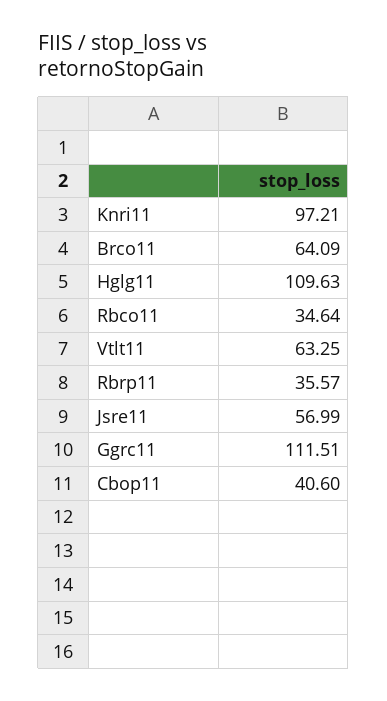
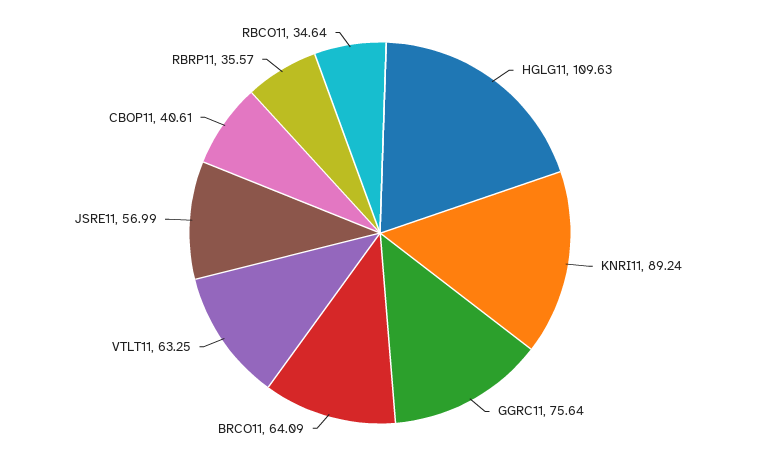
Knri11: 97.21 -> 89.24
Ggrc11: 111.51 -> 75.64
Cbop11: 40.6 -> 40.61

